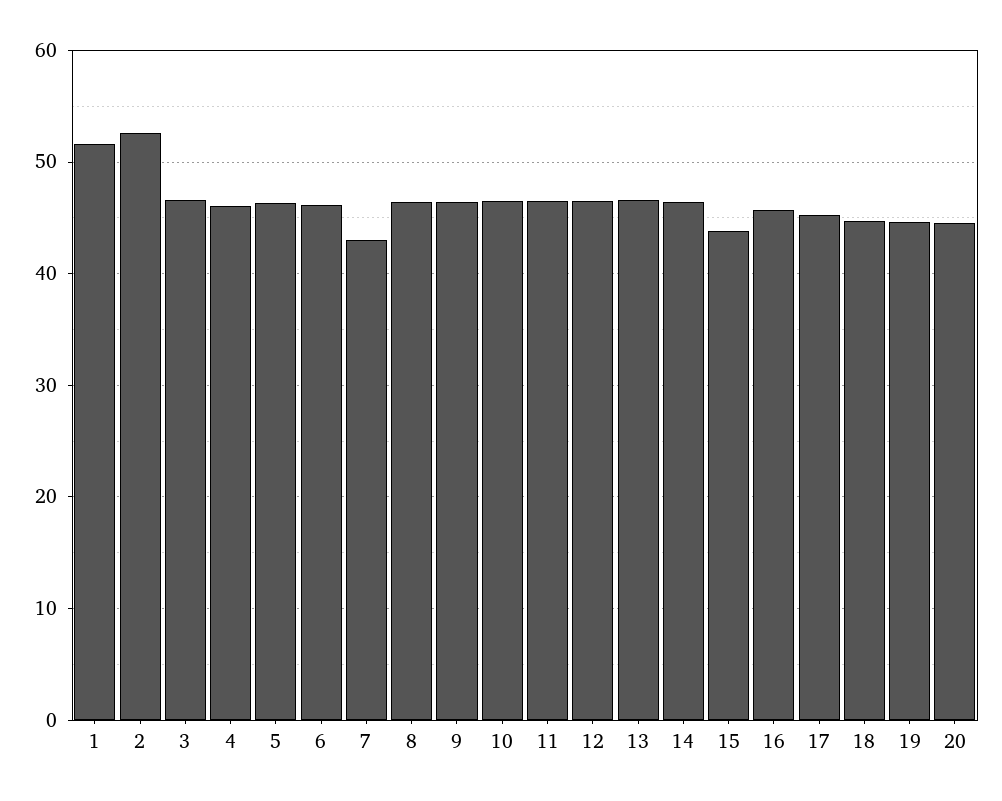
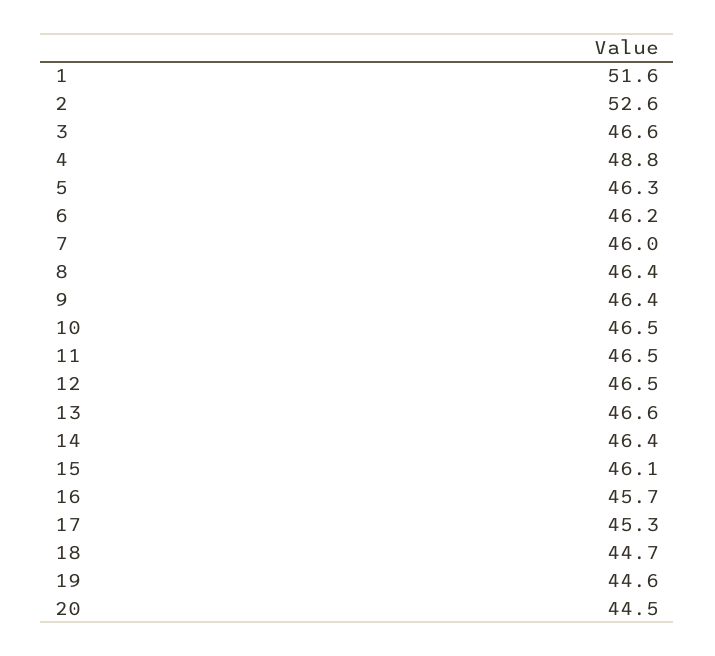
4: 46 -> 48.8
7: 43 -> 46
15: 44 -> 46.1

